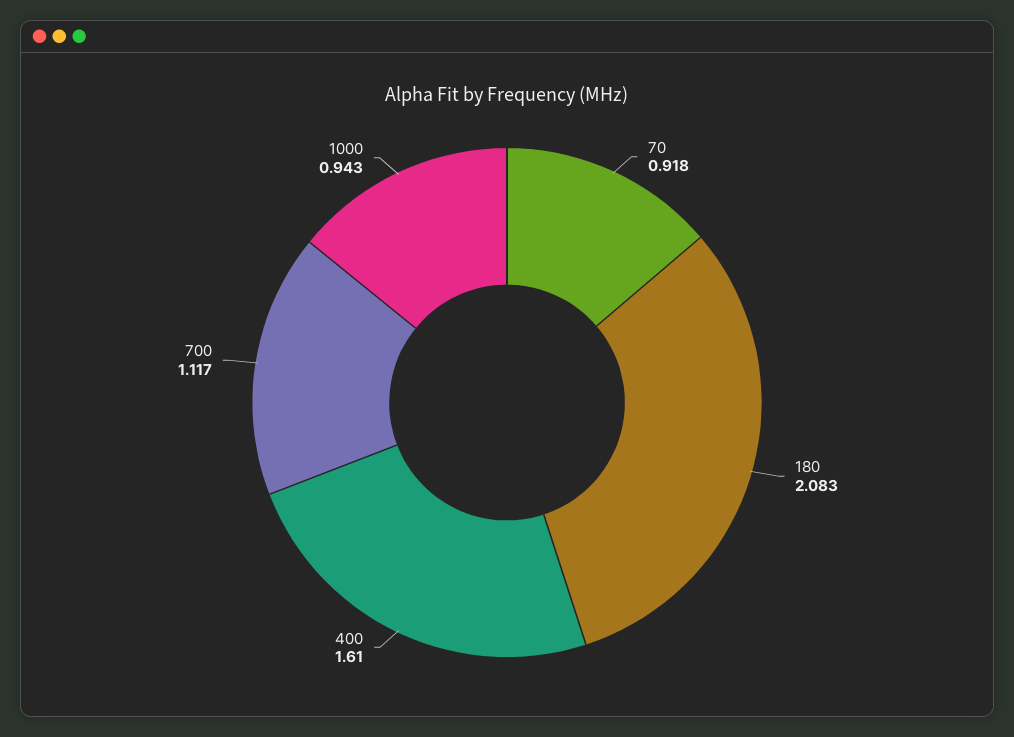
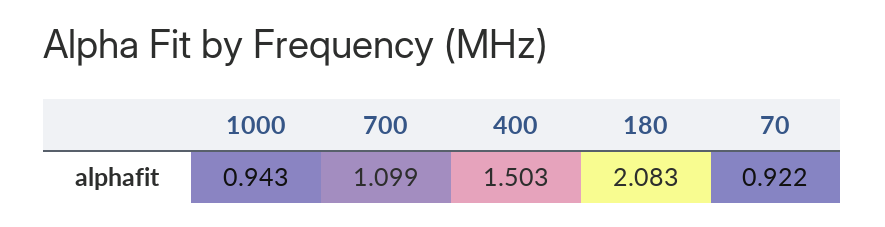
70: 0.918 -> 0.922
400: 1.61 -> 1.503
700: 1.117 -> 1.099

